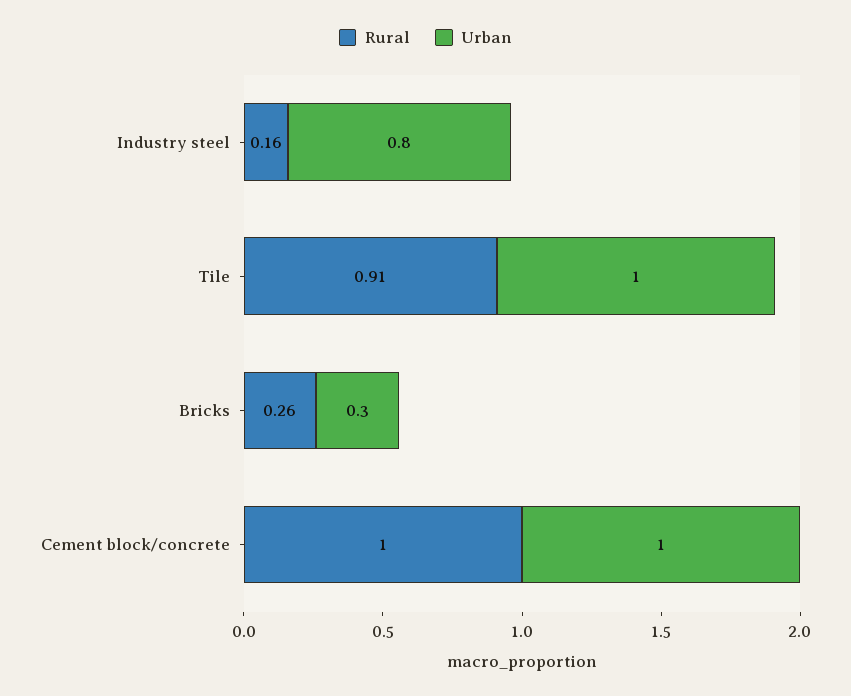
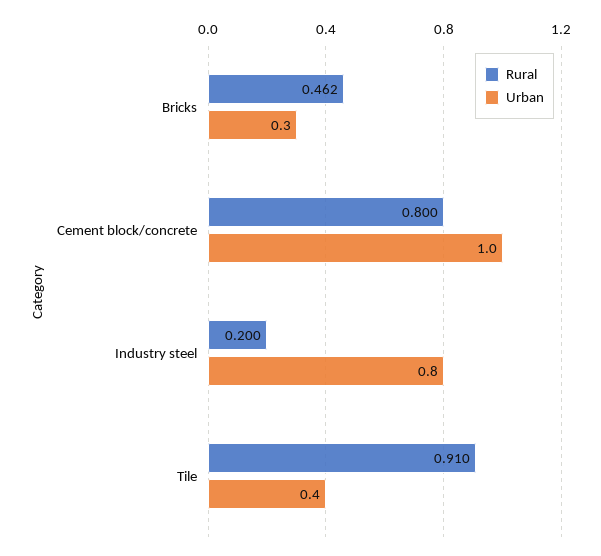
Rural, Industry steel: 0.16 -> 0.2
Urban, Tile: 1 -> 0.4
Rural, Bricks: 0.26 -> 0.462
Rural, Cement block/concrete: 1 -> 0.8

